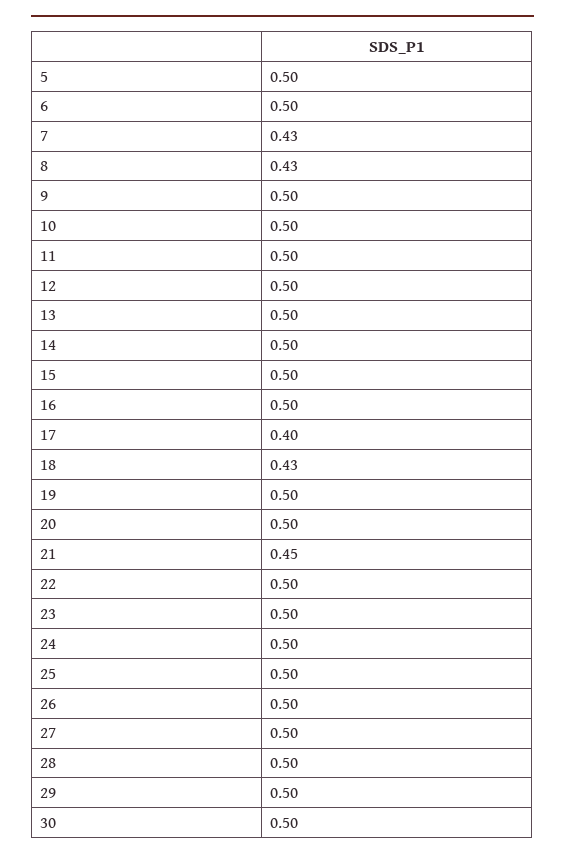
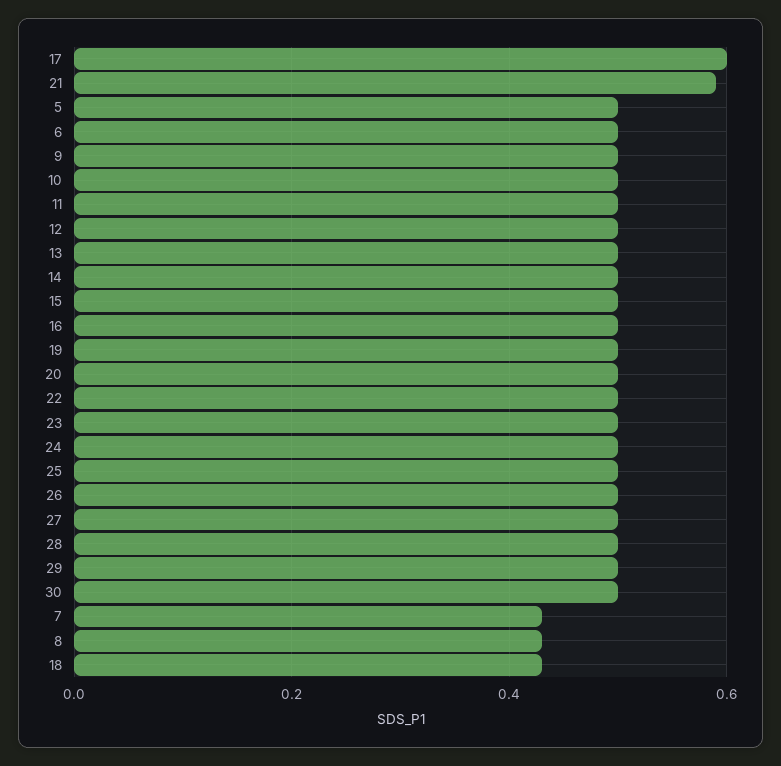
17: 0.4 -> 0.6
21: 0.45 -> 0.6

